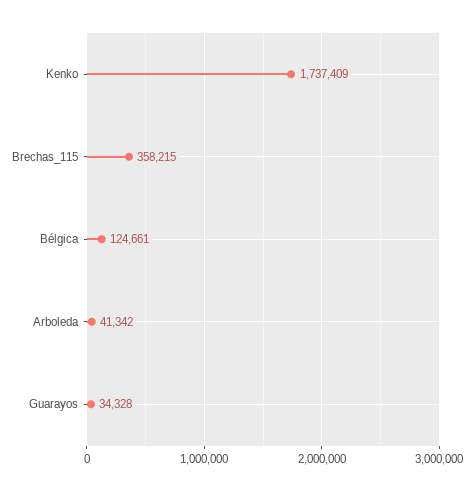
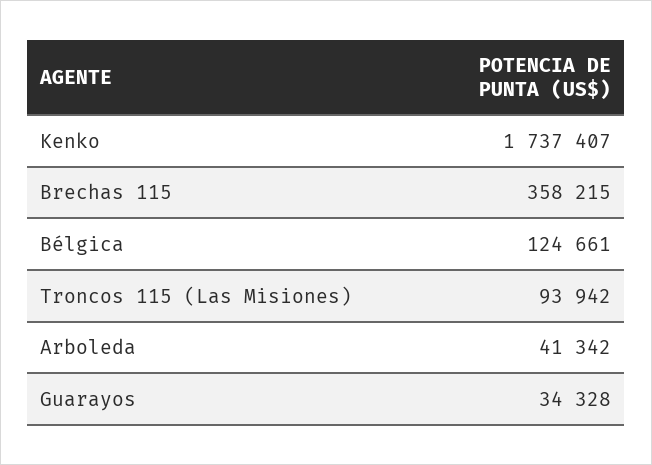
Kenko: 1737409 -> 1737407
Troncos 115 (Las Misiones): none -> 93942

